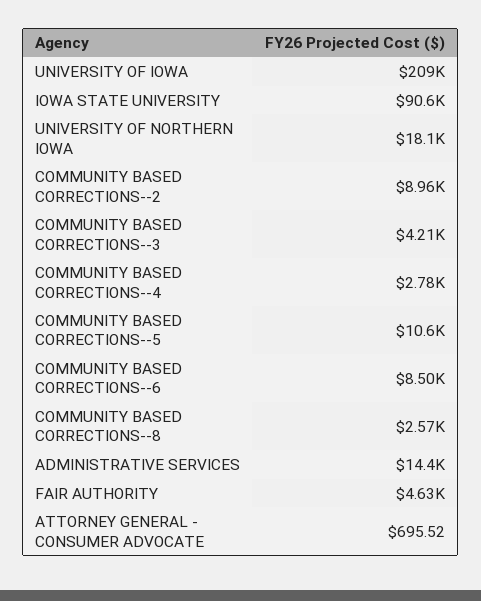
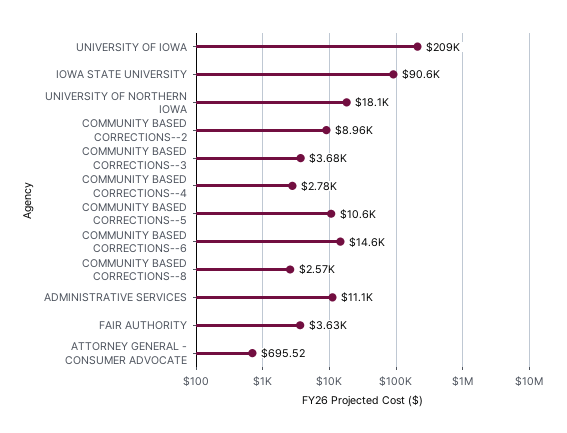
COMMUNITY BASED CORRECTIONS--3: 4210 -> 3680
COMMUNITY BASED CORRECTIONS--6: 8500 -> 14600
ADMINISTRATIVE SERVICES: 14400 -> 11100
FAIR AUTHORITY: 4630 -> 3630

